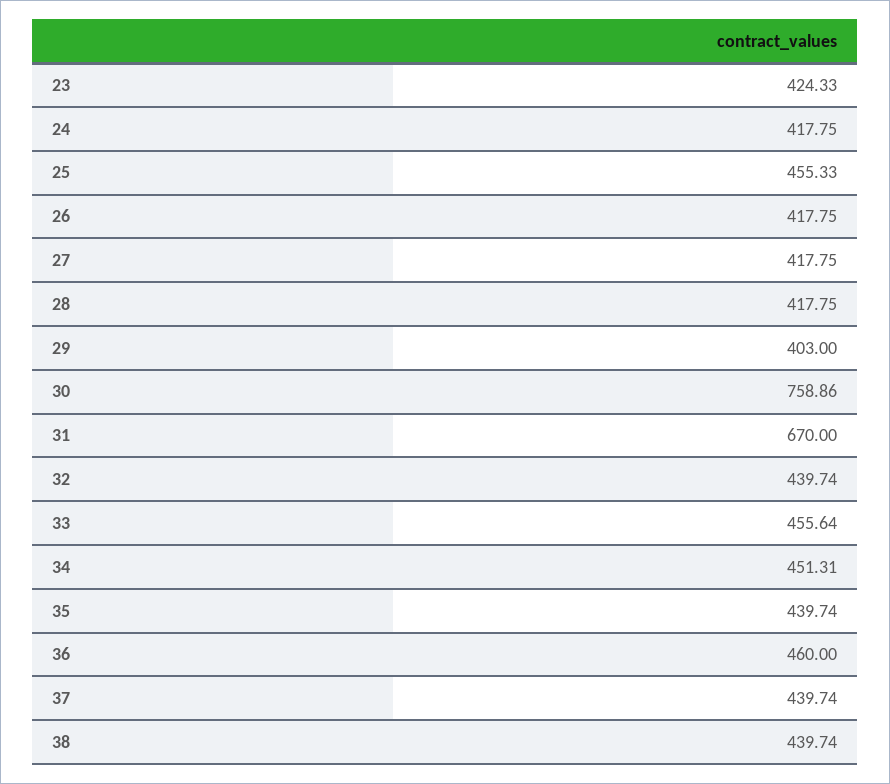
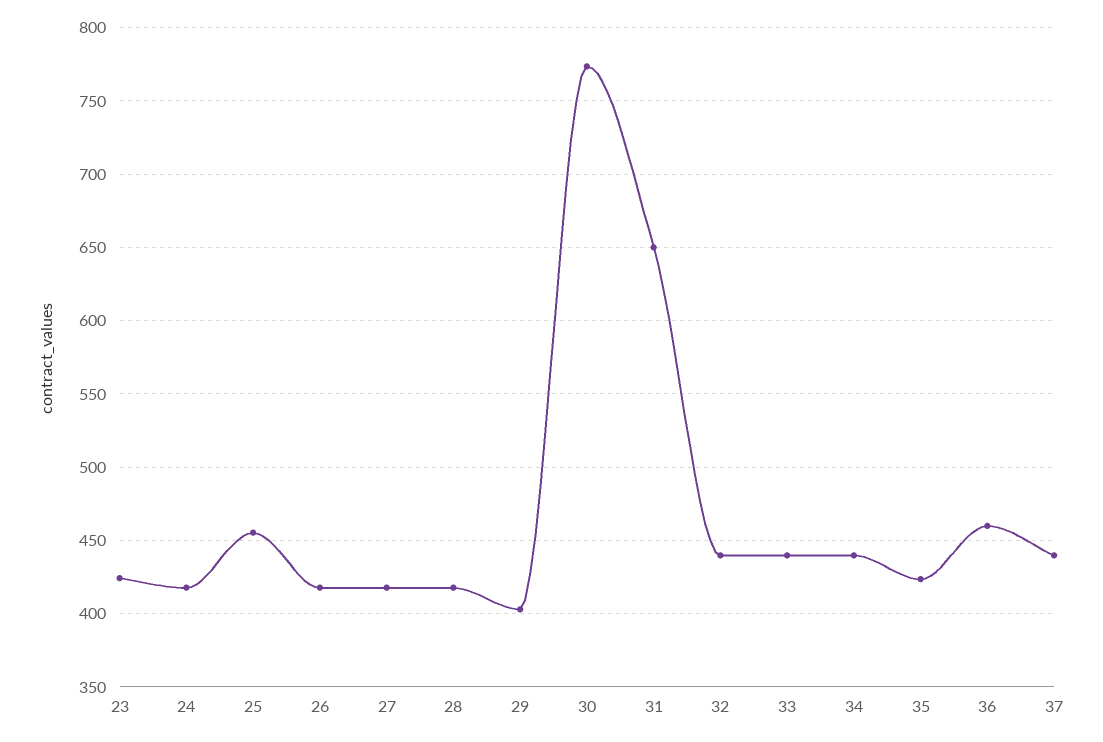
30: 758.86 -> 775
31: 670 -> 650
33: 455.64 -> 440
34: 451.31 -> 440
35: 439.74 -> 425
38: 439.74 -> none

